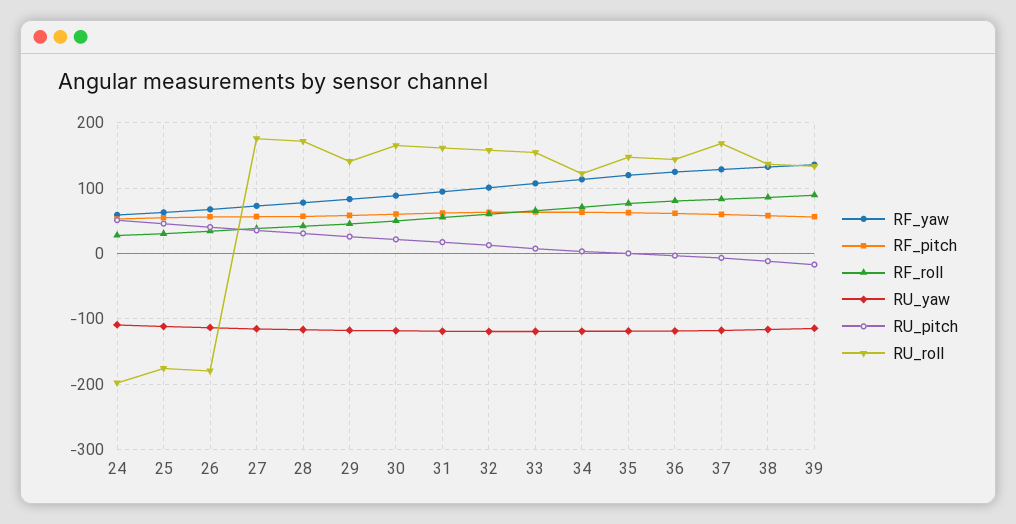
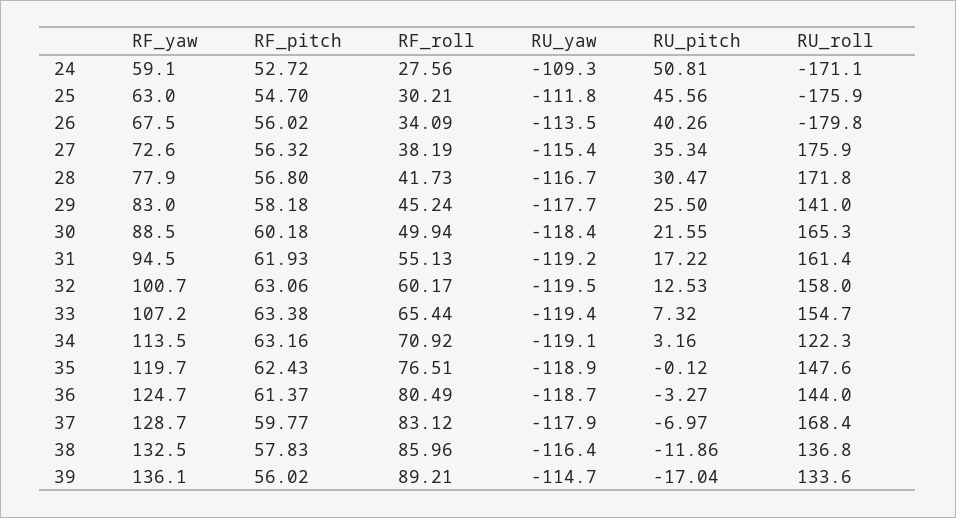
RU_roll, 24: -200 -> -171.1

